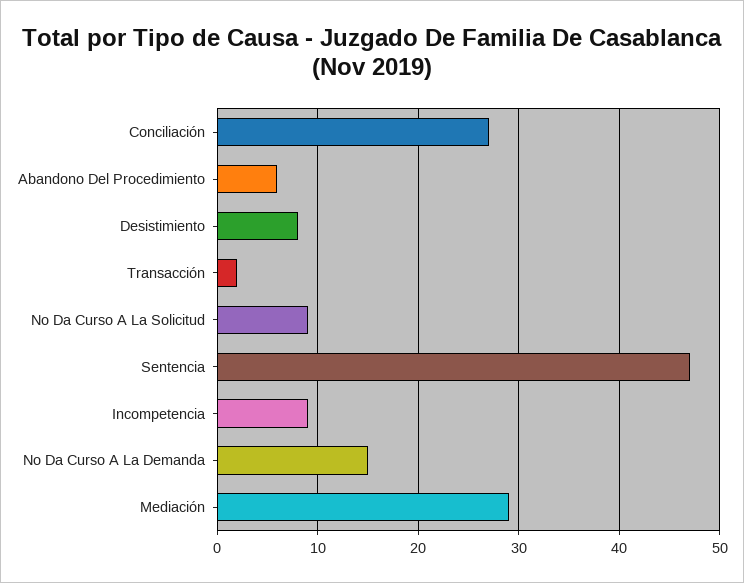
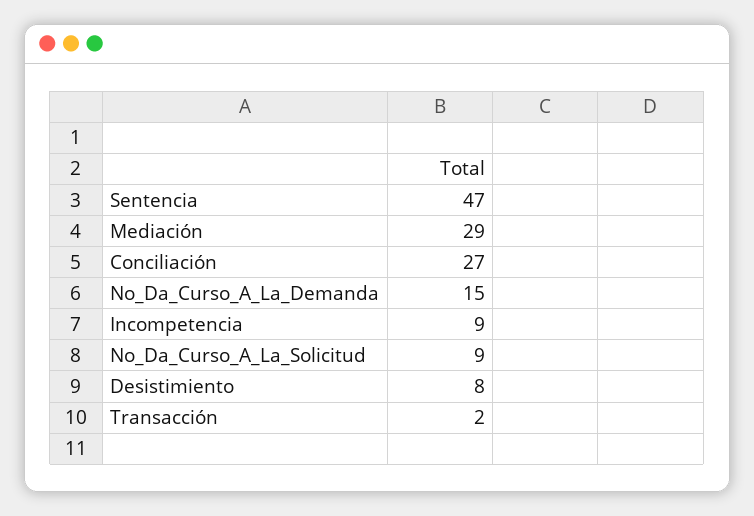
Abandono Del Procedimiento: 6 -> none

